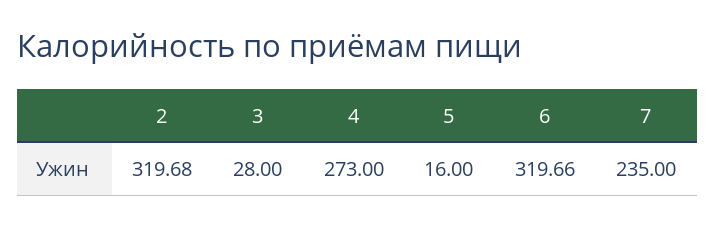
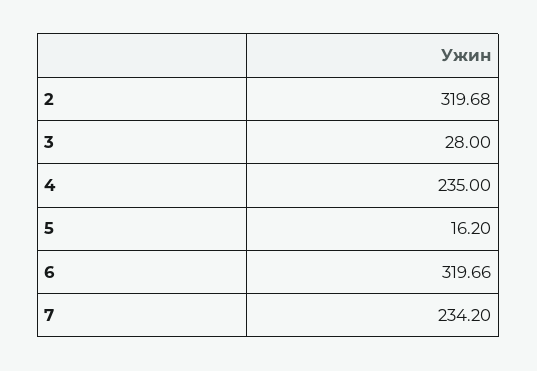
4: 273 -> 235
5: 16 -> 16.2
7: 235 -> 234.2

